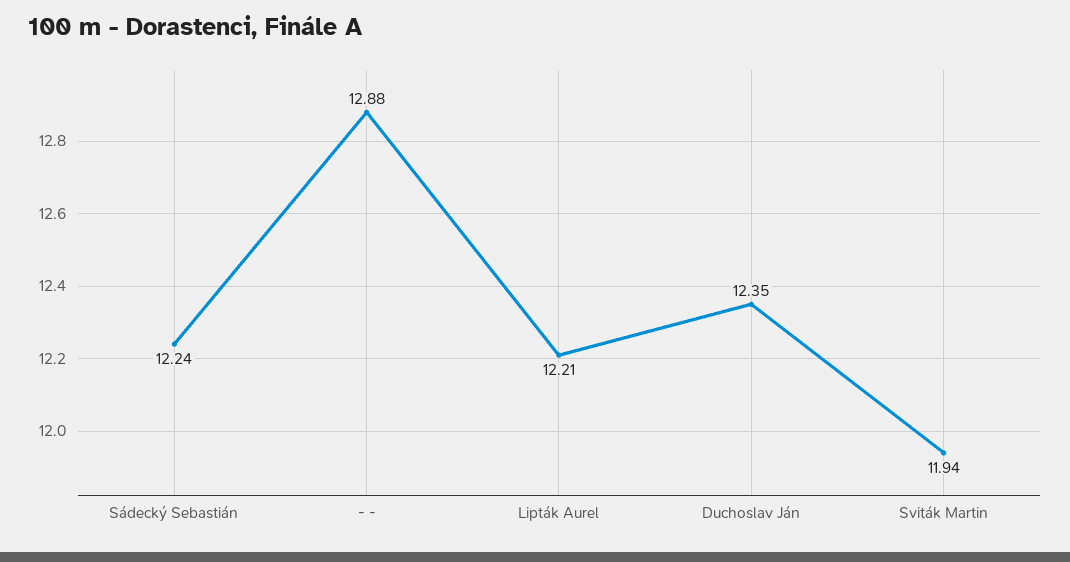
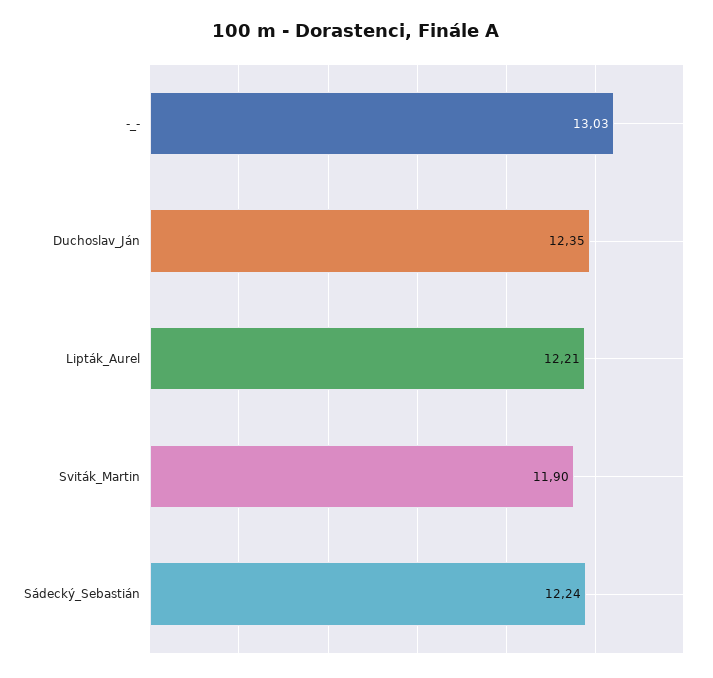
- -: 12.88 -> 13.03
Sviták Martin: 11.94 -> 11.9

